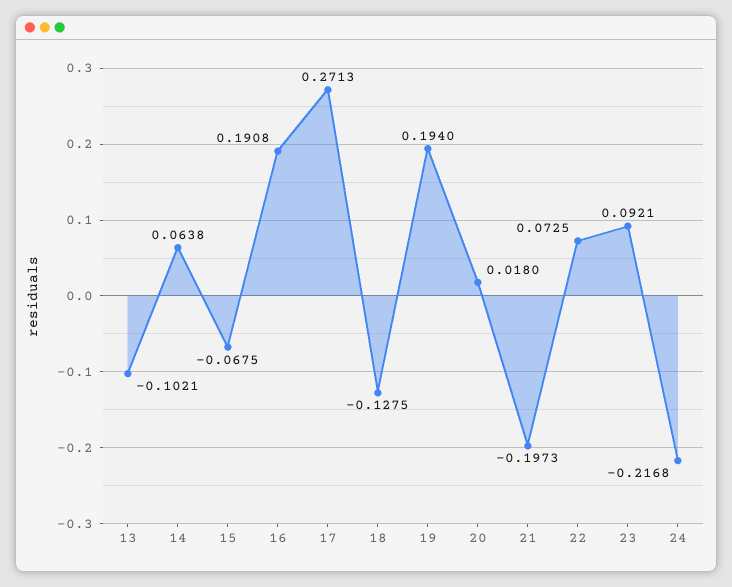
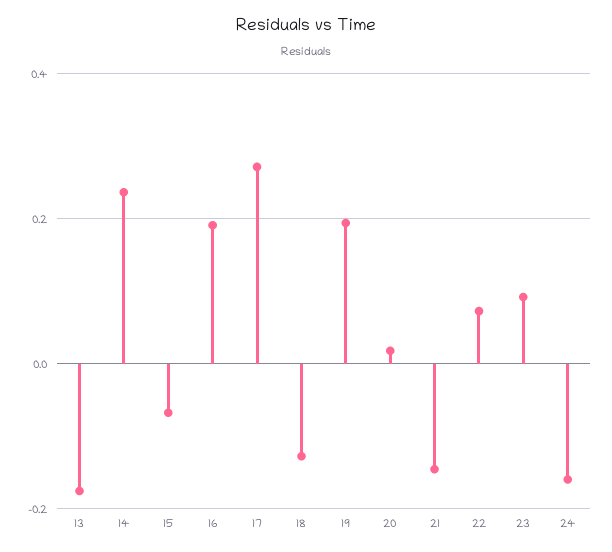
13: -0.1021 -> -0.18
14: 0.0638 -> 0.24
21: -0.1973 -> -0.14
24: -0.2168 -> -0.16

